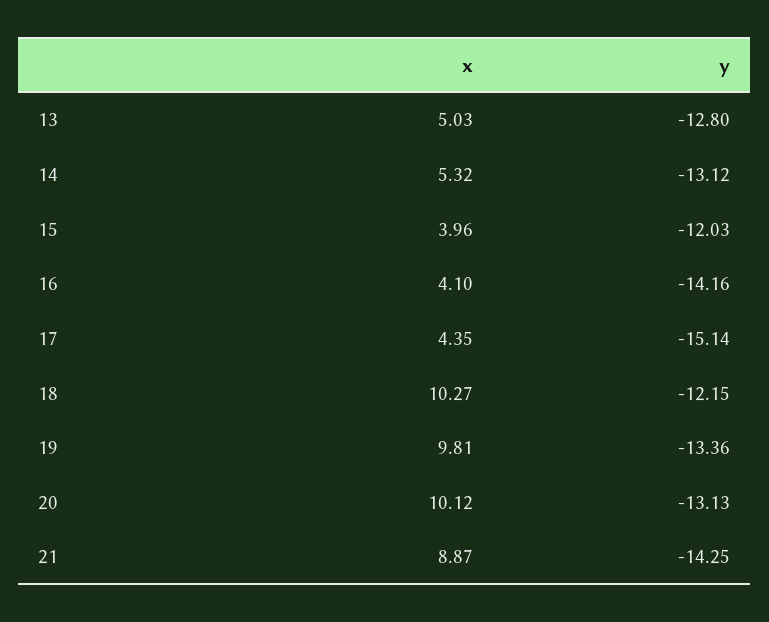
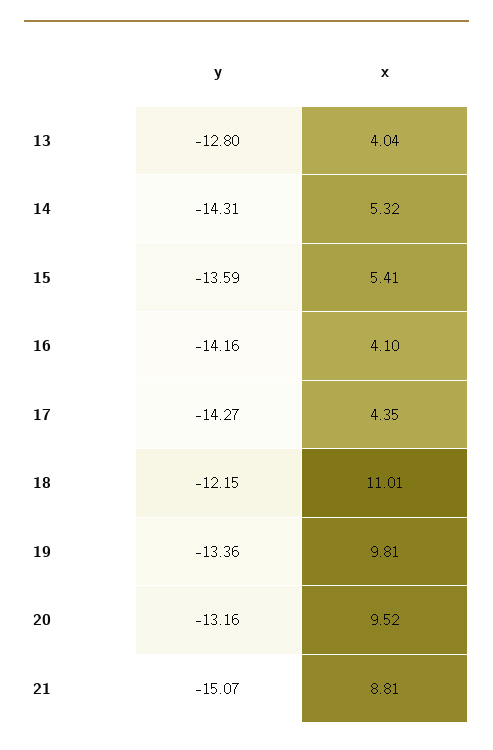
x, 13: 5.03 -> 4.04
y, 14: -13.12 -> -14.31
x, 15: 3.96 -> 5.41
y, 15: -12.03 -> -13.59
y, 17: -15.14 -> -14.27
x, 18: 10.27 -> 11.01
x, 20: 10.12 -> 9.52
y, 20: -13.13 -> -13.16
x, 21: 8.87 -> 8.81
y, 21: -14.25 -> -15.07

